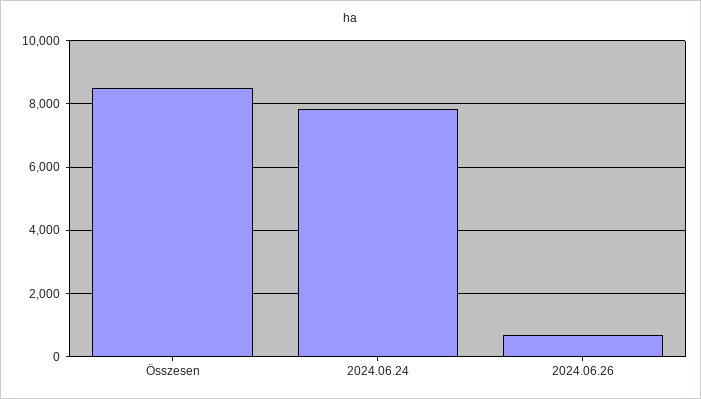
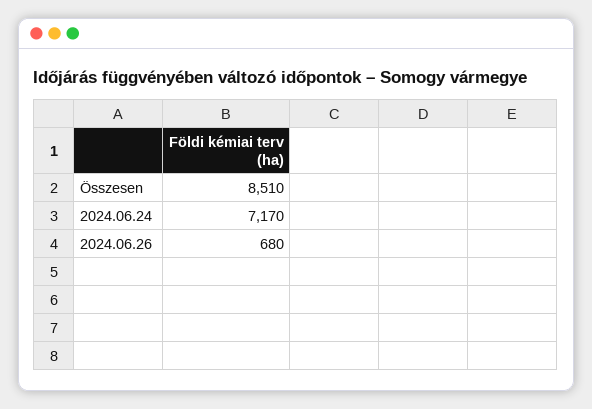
2024.06.24: 7800 -> 7170

